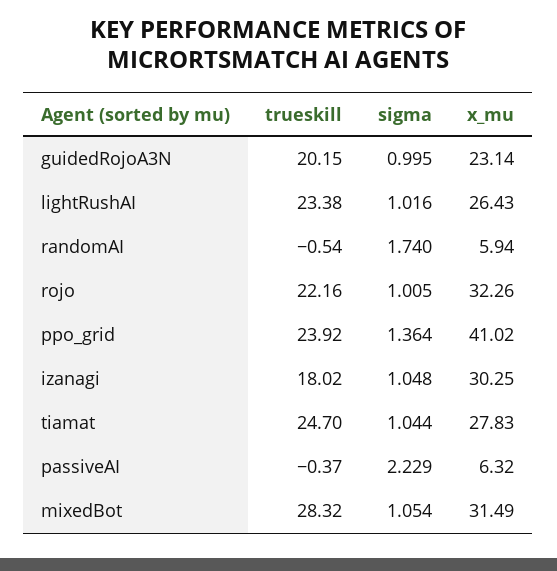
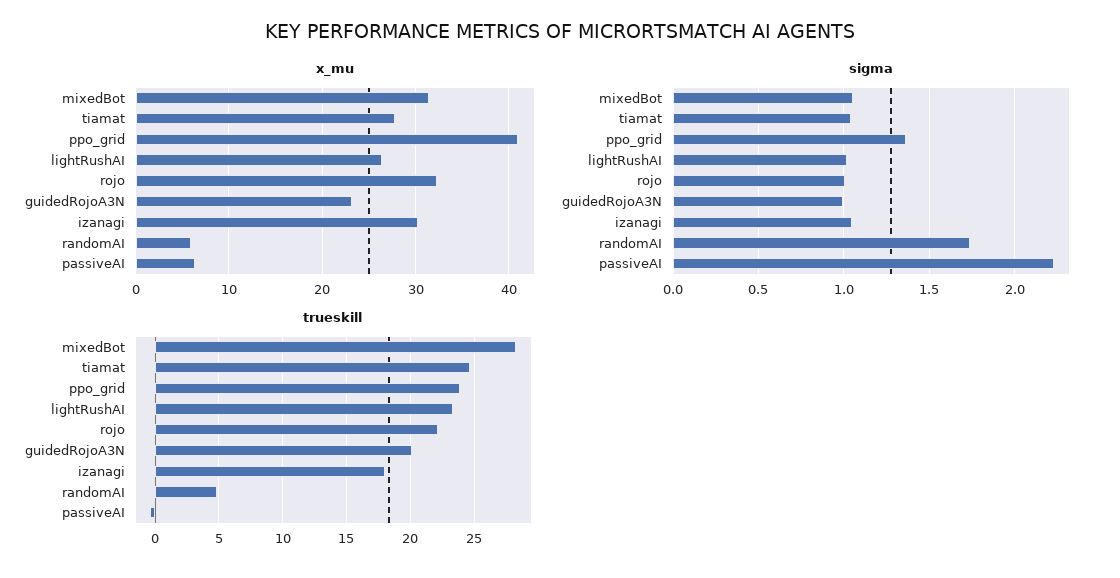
trueskill, randomAI: -0.54 -> 5

